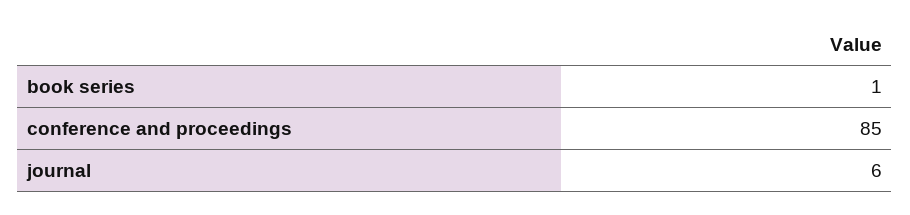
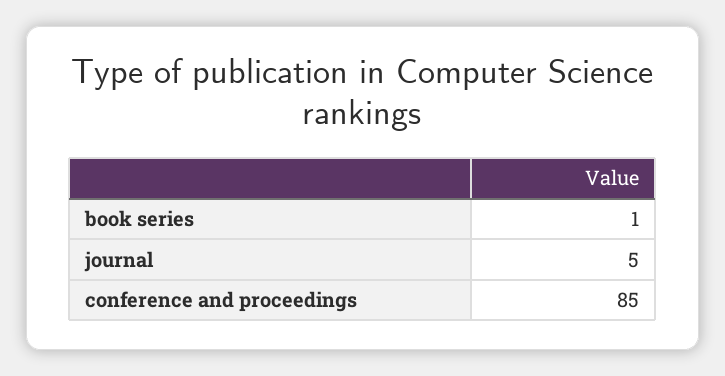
journal: 6 -> 5

